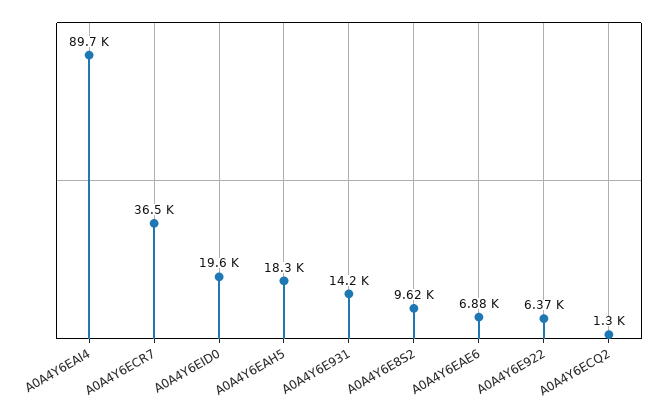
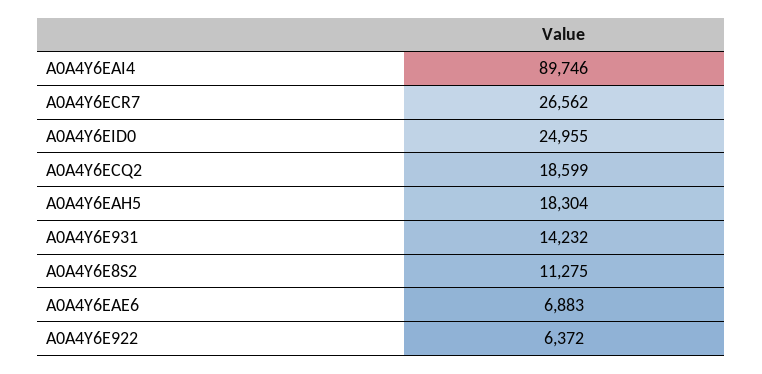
A0A4Y6ECR7: 36500 -> 26562
A0A4Y6EID0: 19600 -> 24955
A0A4Y6E8S2: 9620 -> 11275
A0A4Y6ECQ2: 1300 -> 18599

